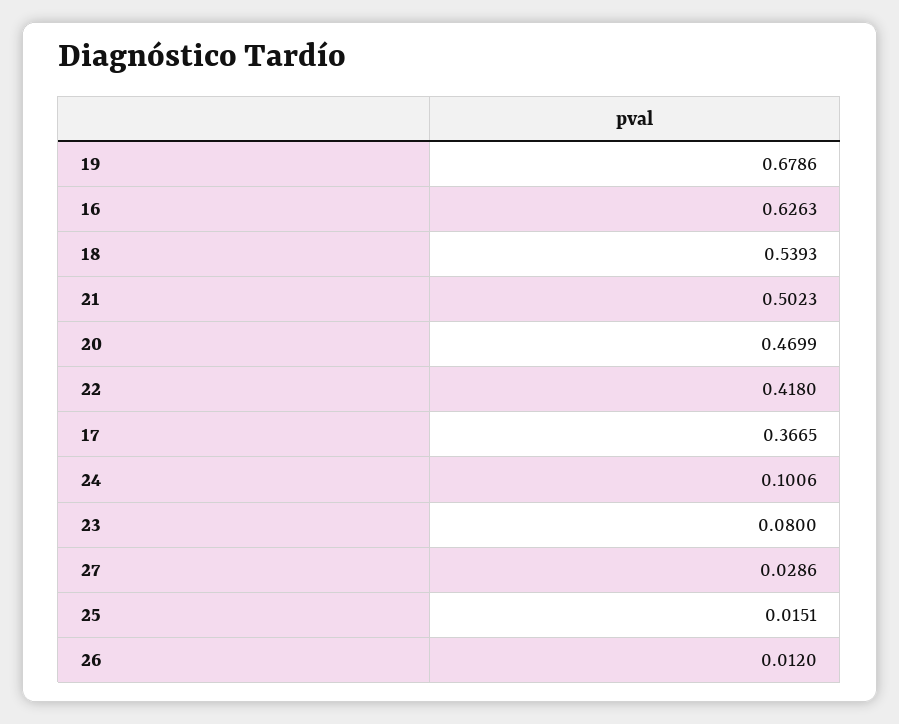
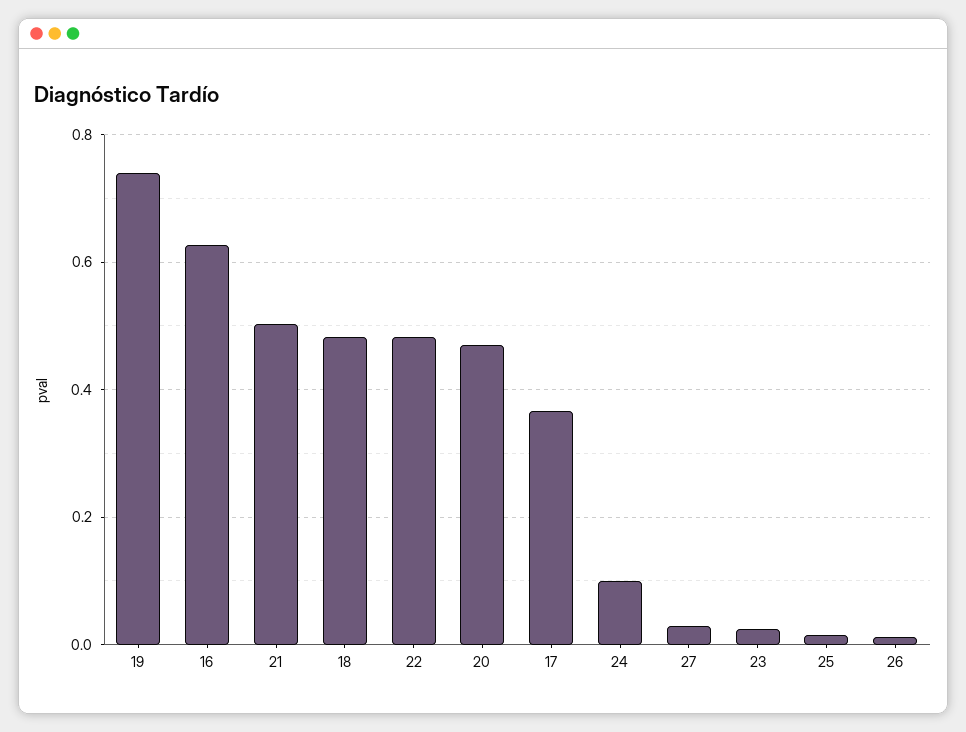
19: 0.6786 -> 0.74
18: 0.5393 -> 0.48
22: 0.418 -> 0.48
23: 0.08 -> 0.02

